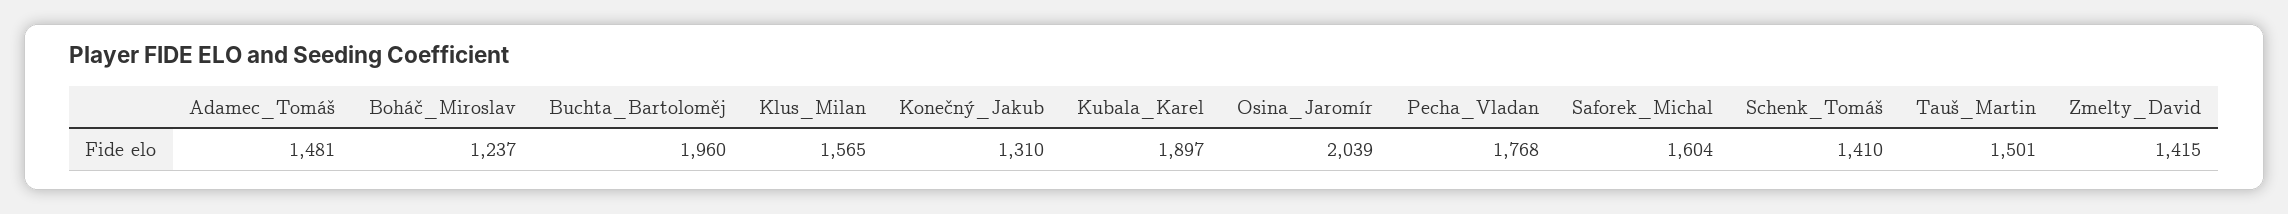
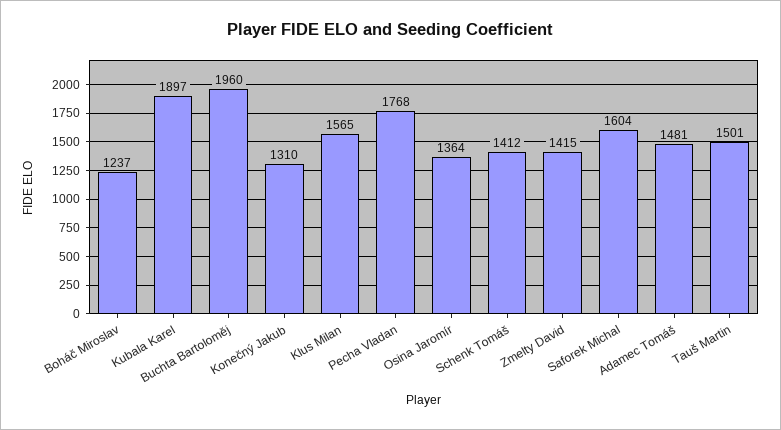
Osina_Jaromír: 2039 -> 1364
Schenk_Tomáš: 1410 -> 1412

